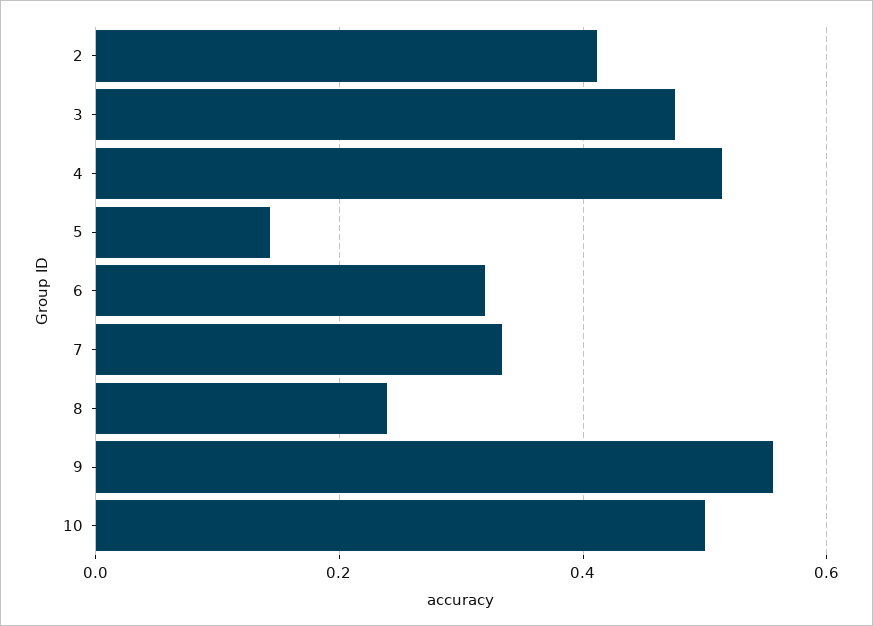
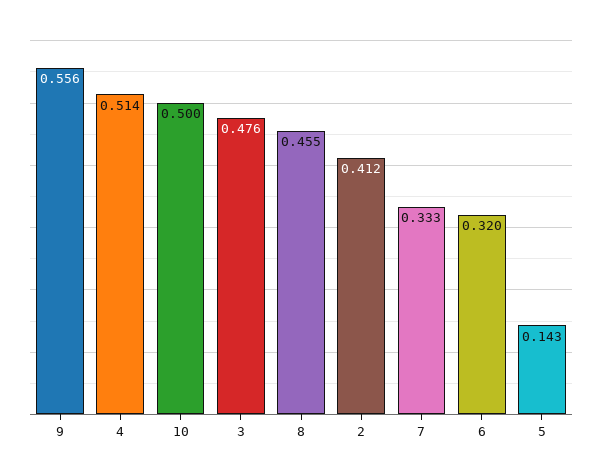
8: 0.24 -> 0.455

